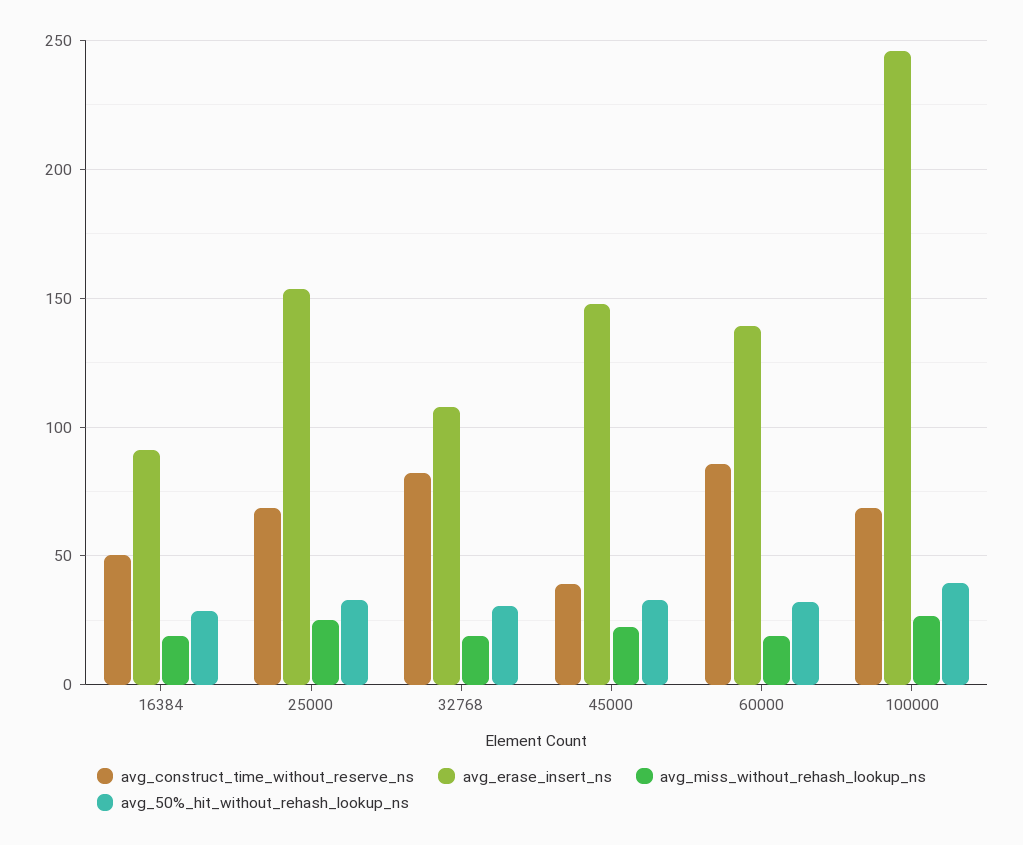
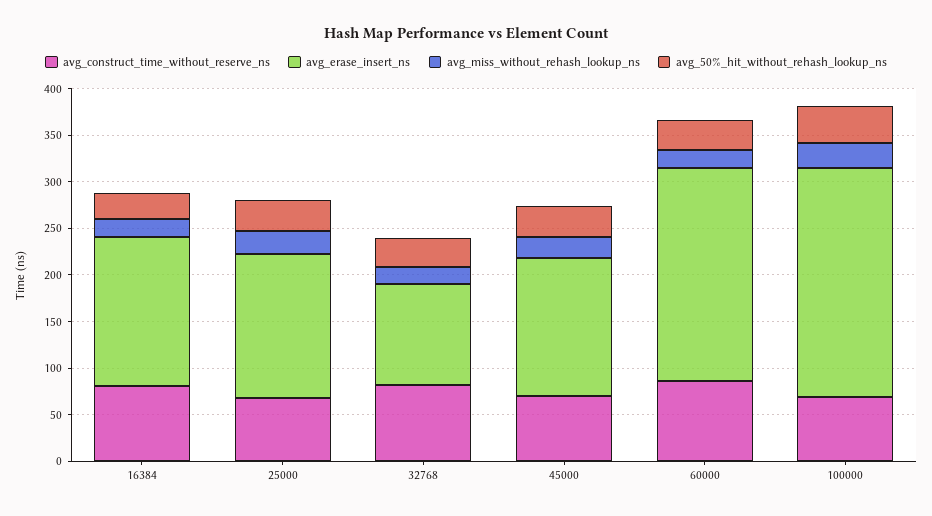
avg_construct_time_without_reserve_ns, 16384: 50 -> 80
avg_erase_insert_ns, 16384: 90 -> 160
avg_construct_time_without_reserve_ns, 45000: 40 -> 70
avg_erase_insert_ns, 60000: 140 -> 230

